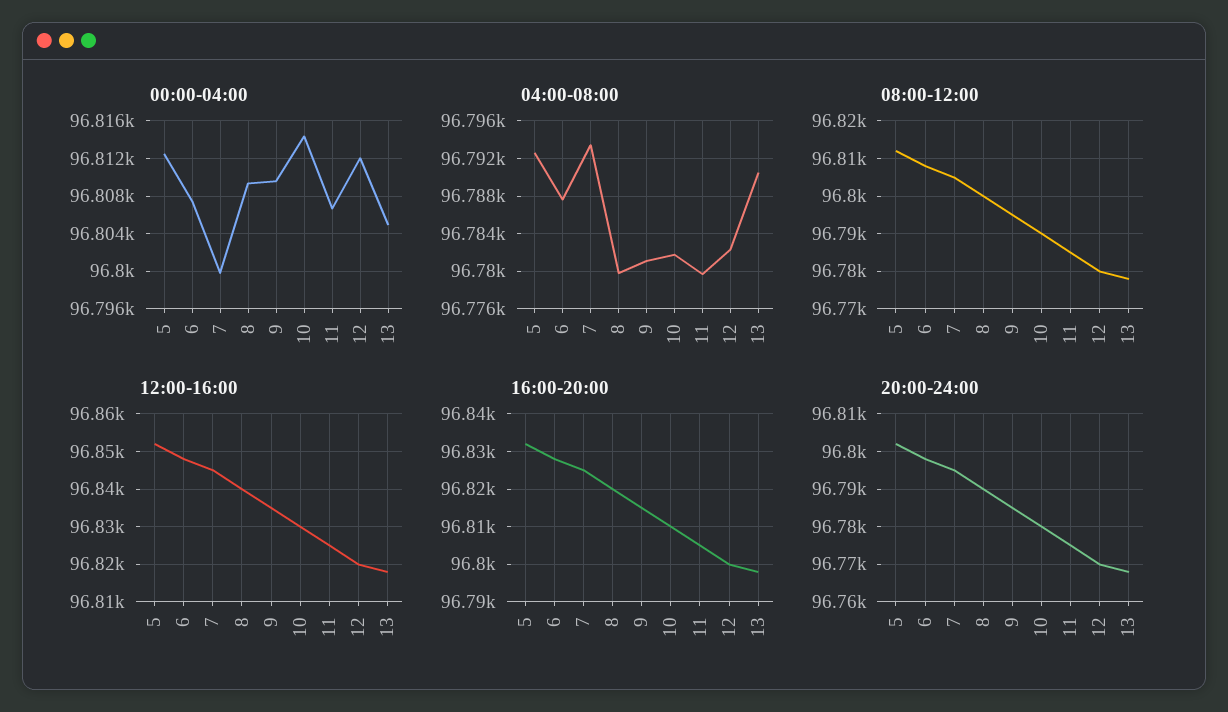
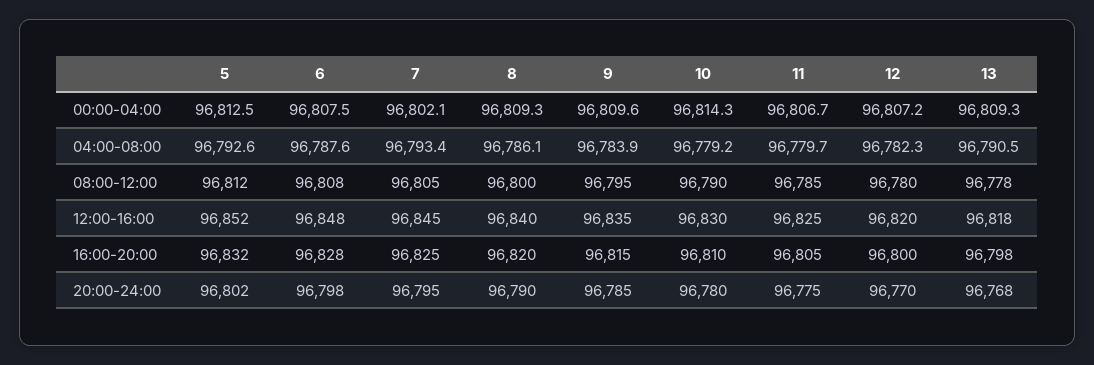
00:00-04:00, 7: 96800 -> 96802.1
00:00-04:00, 12: 96812 -> 96807.2
00:00-04:00, 13: 96805 -> 96809.3
04:00-08:00, 8: 96780 -> 96786.1
04:00-08:00, 9: 96781 -> 96783.9
04:00-08:00, 10: 96782 -> 96779.2

